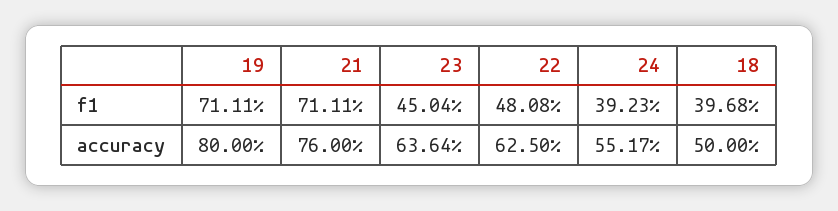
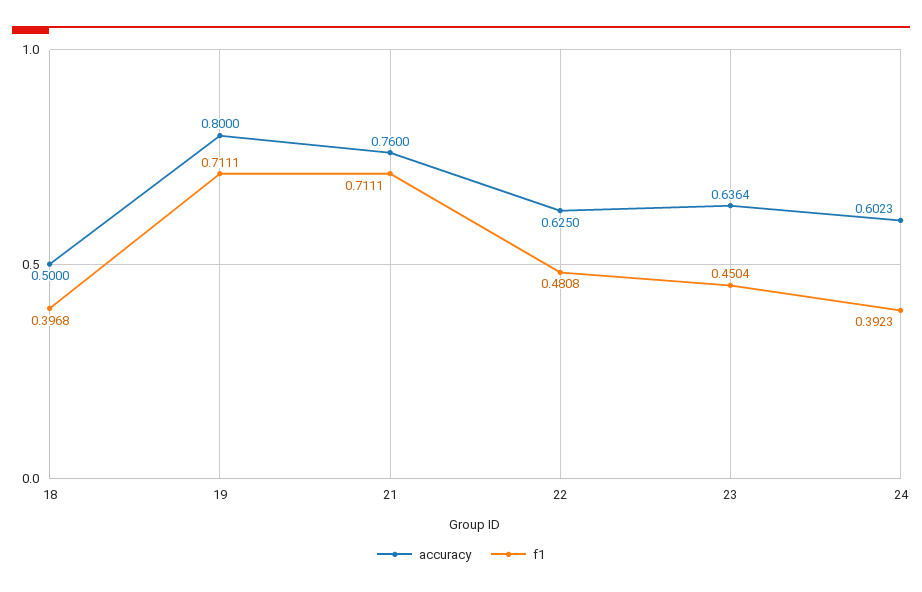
accuracy, 24: 0.5517 -> 0.6023

